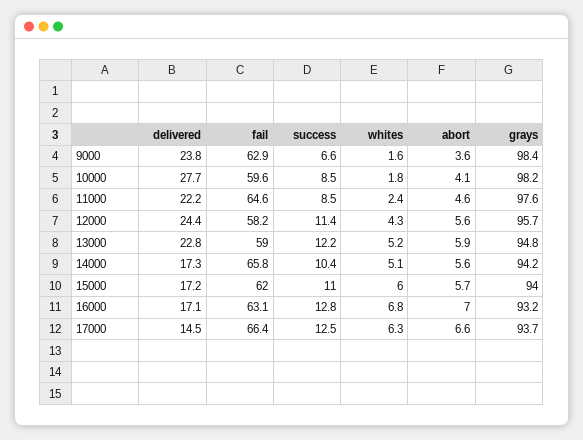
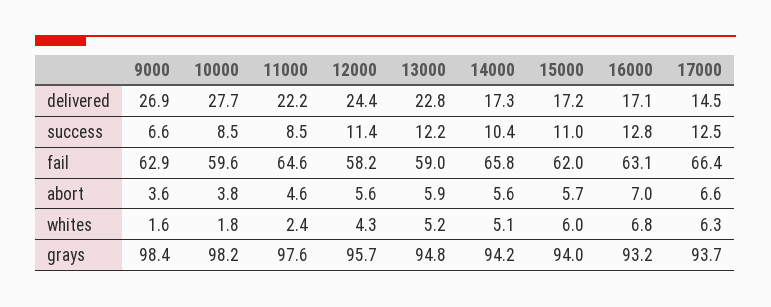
delivered, 9000: 23.8 -> 26.9
abort, 10000: 4.1 -> 3.8

